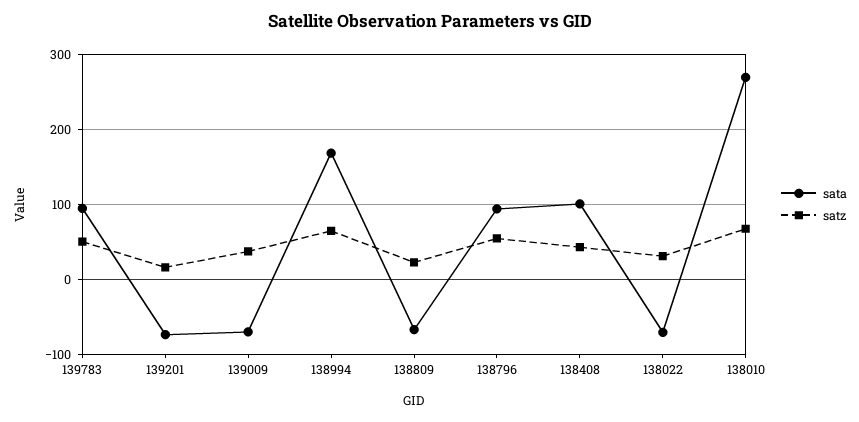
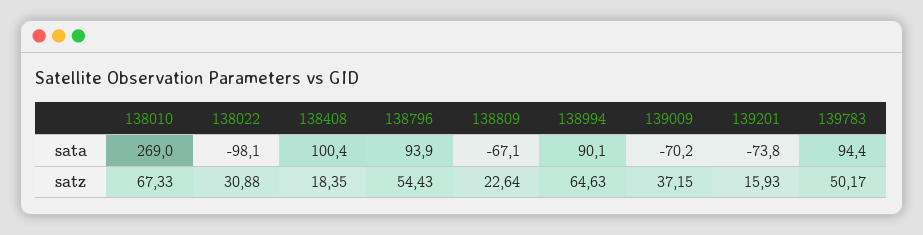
sata, 138994: 170 -> 90.1
satz, 138408: 40 -> 18.35
sata, 138022: -70 -> -98.1

